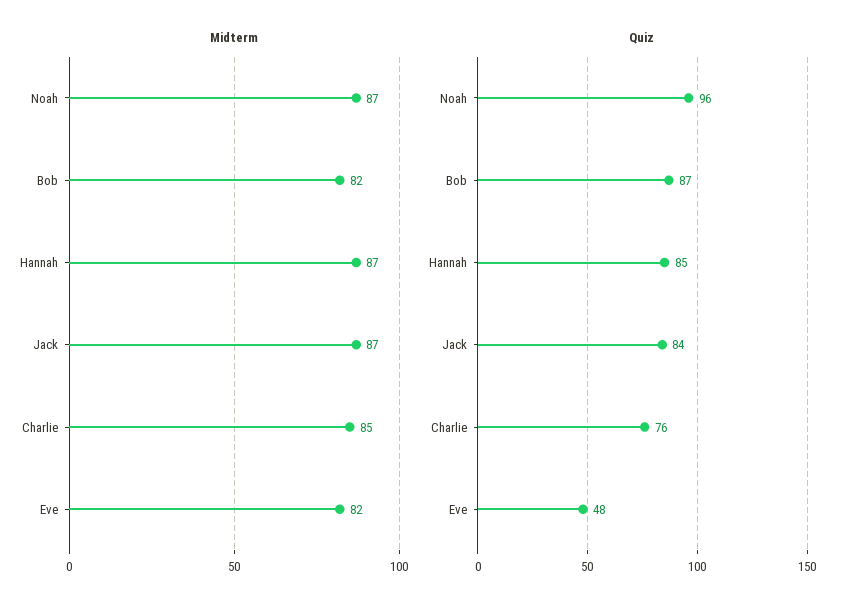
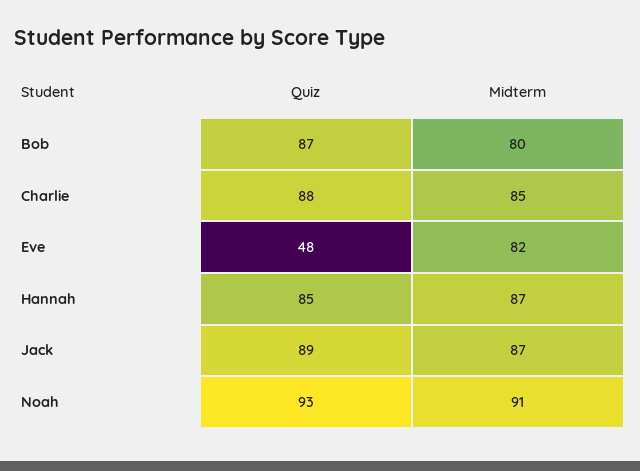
Midterm, Noah: 87 -> 91
Midterm, Bob: 82 -> 80
Quiz, Noah: 96 -> 93
Quiz, Jack: 84 -> 89
Quiz, Charlie: 76 -> 88

